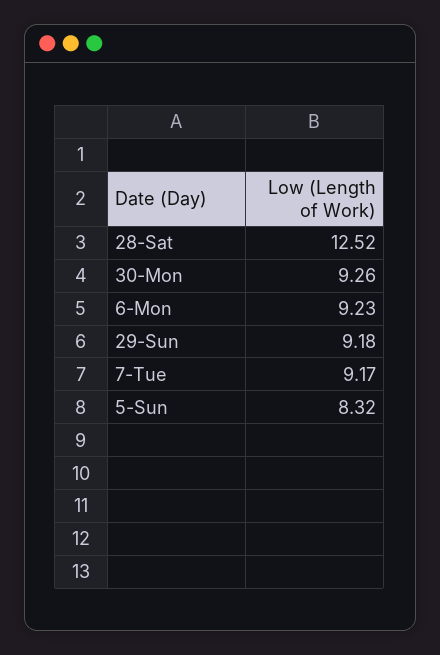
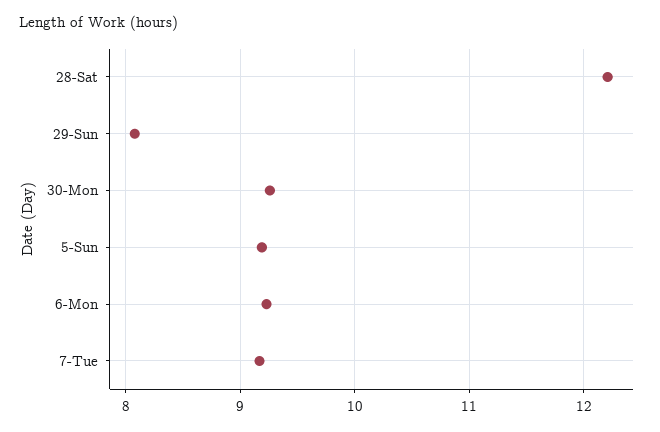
28-Sat: 12.52 -> 12.2
29-Sun: 9.18 -> 8.1
5-Sun: 8.32 -> 9.2

